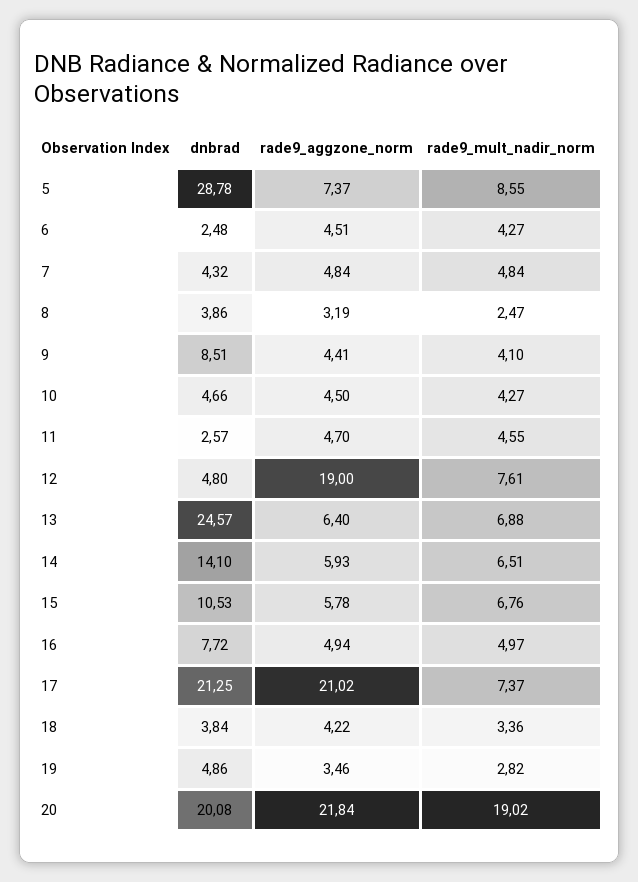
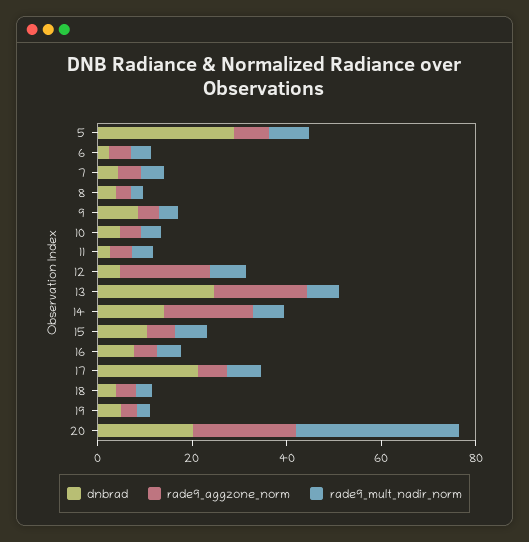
rade9_aggzone_norm, 13: 6.4 -> 20
rade9_aggzone_norm, 14: 5.93 -> 20
rade9_aggzone_norm, 17: 21.02 -> 5
rade9_mult_nadir_norm, 20: 19.02 -> 35

